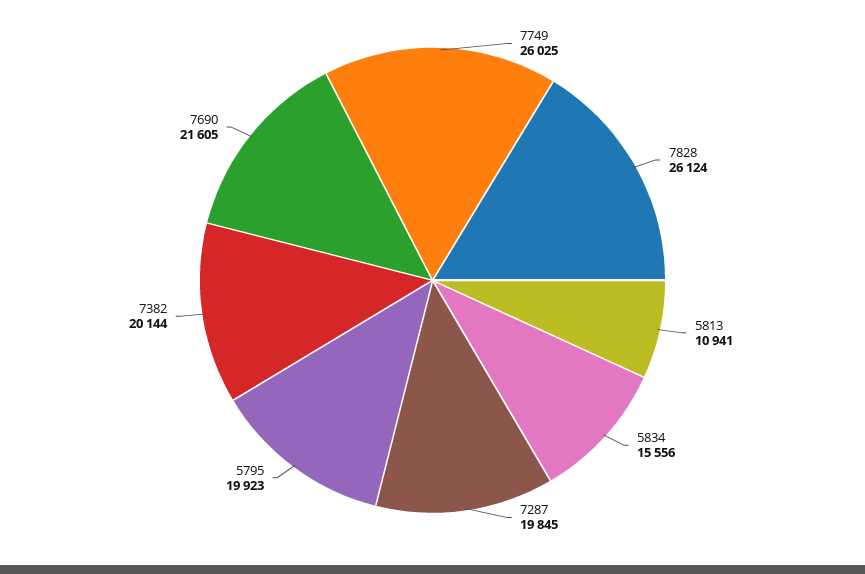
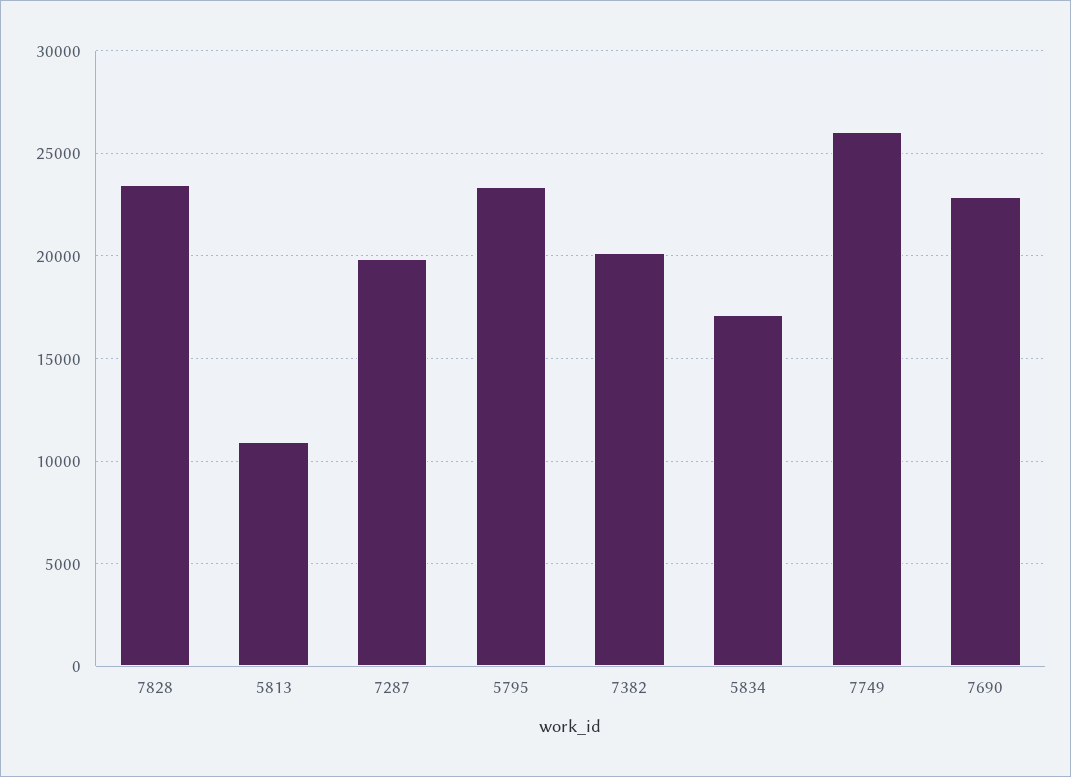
7828: 26124 -> 23500
5834: 15556 -> 17000
5795: 19923 -> 23500
7690: 21605 -> 23000

